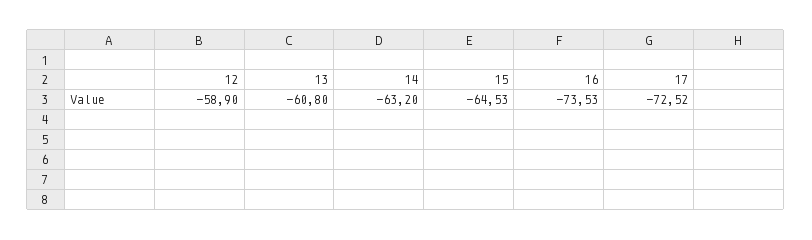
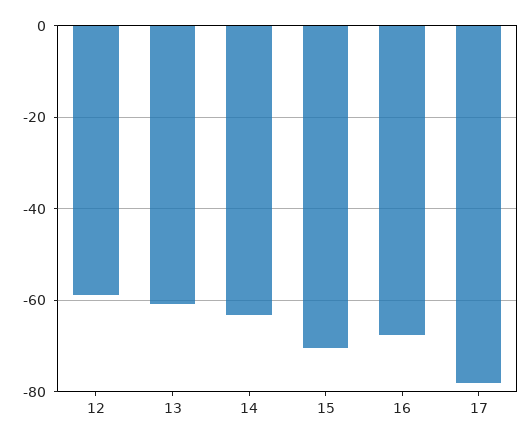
15: -64.53 -> -70
16: -73.53 -> -68
17: -72.52 -> -78

